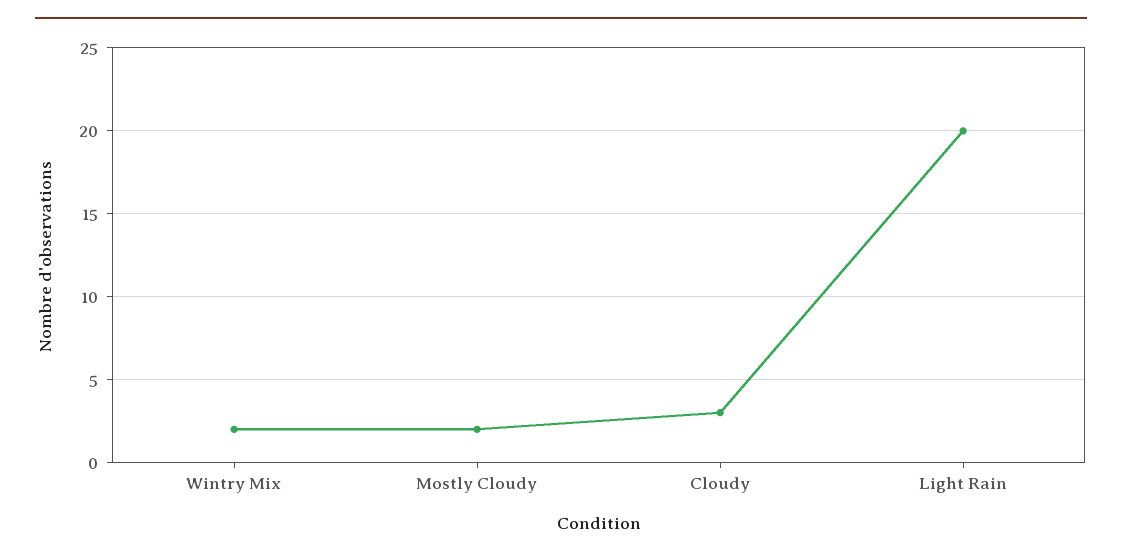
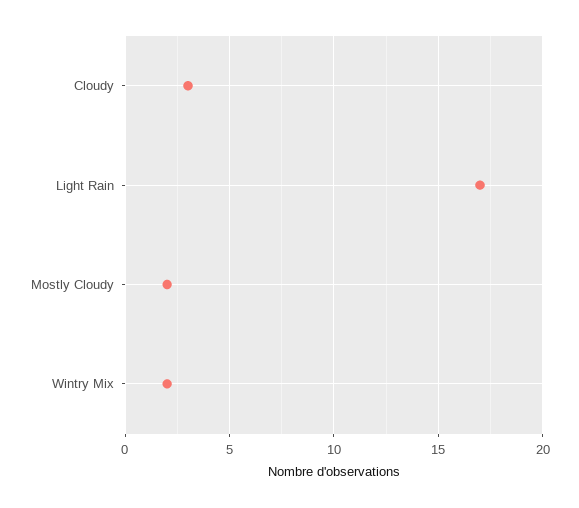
Light Rain: 20 -> 17

